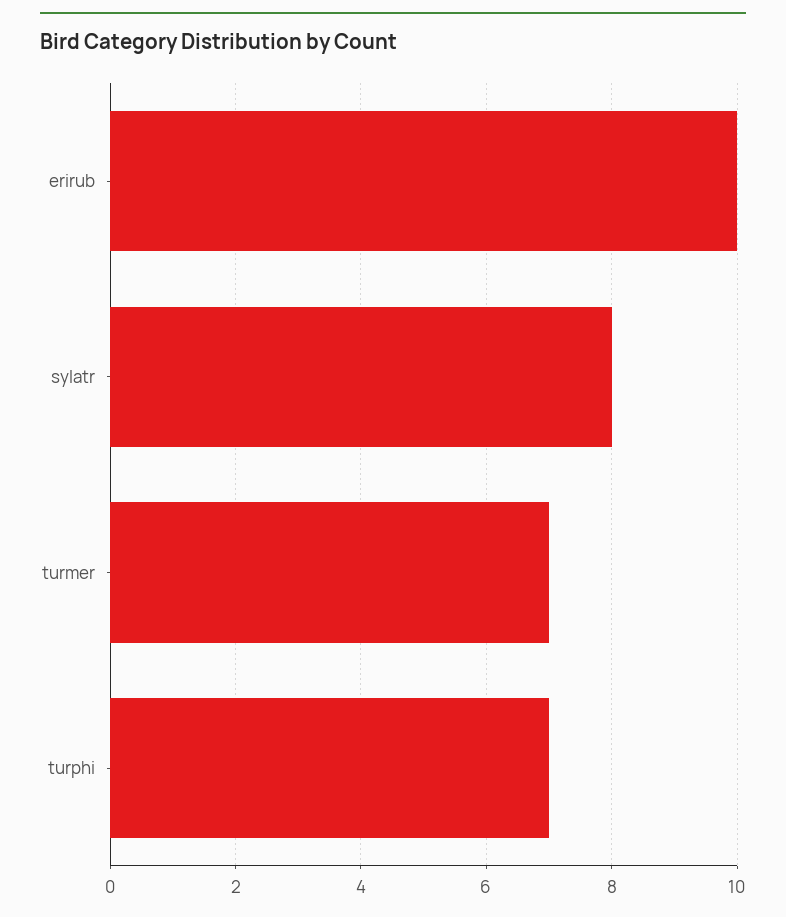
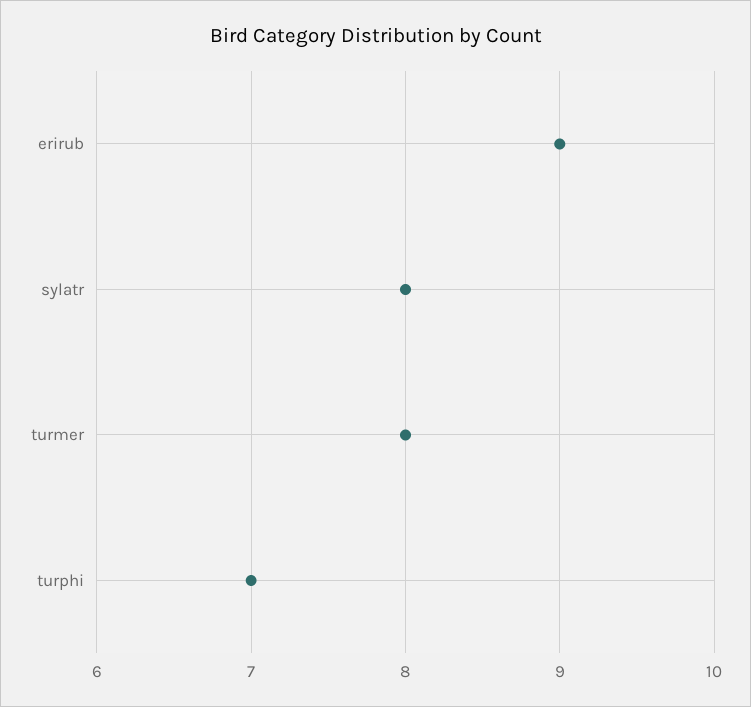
erirub: 10 -> 9
turmer: 7 -> 8

